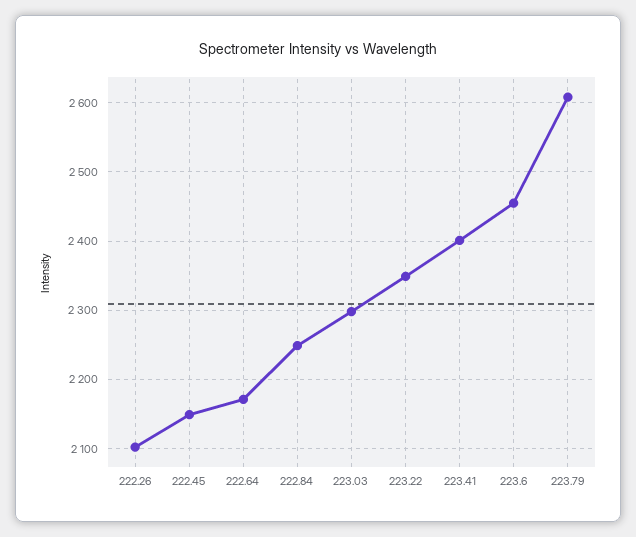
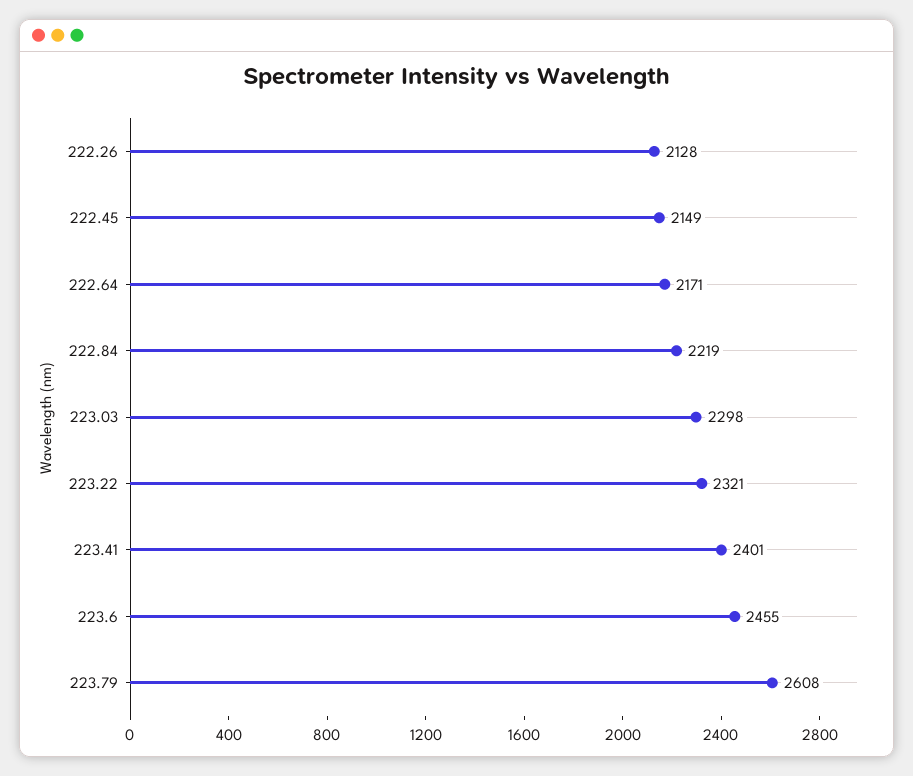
222.26: 2100 -> 2128
222.84: 2250 -> 2219
223.22: 2350 -> 2321

